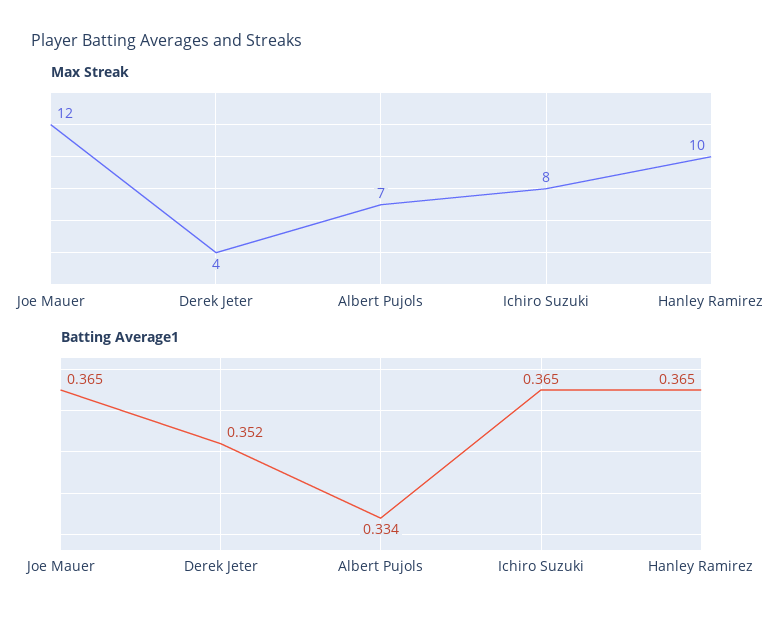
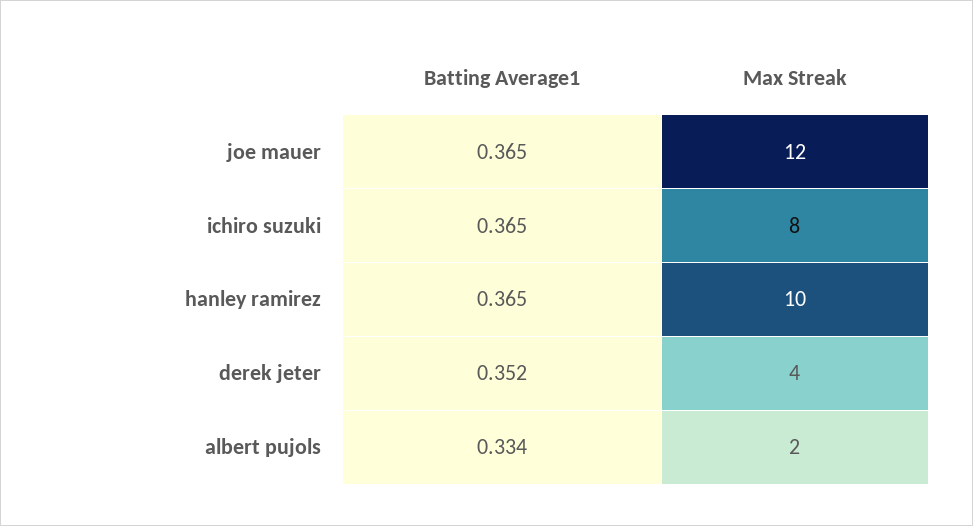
Max Streak, Albert Pujols: 7 -> 2

